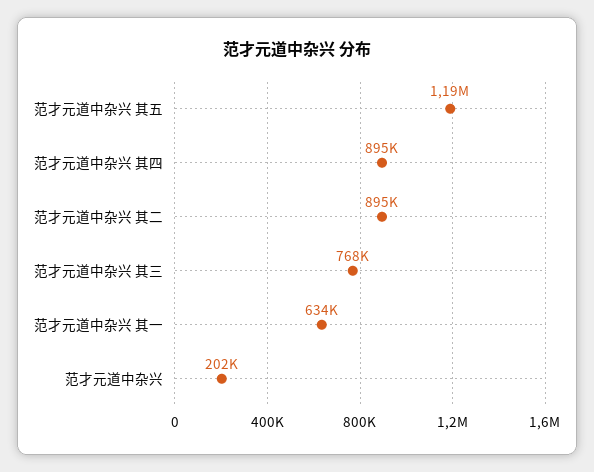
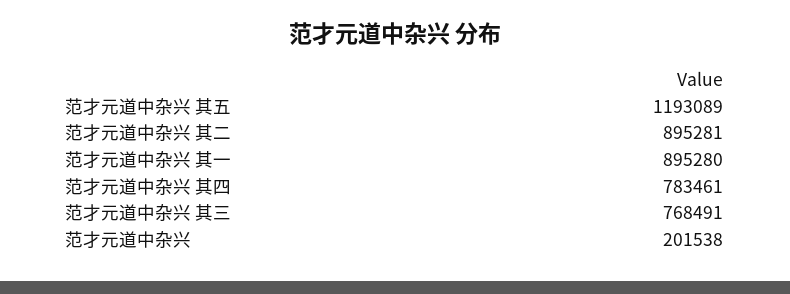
范才元道中杂兴 其四: 895000 -> 783461
范才元道中杂兴 其一: 634000 -> 895280

